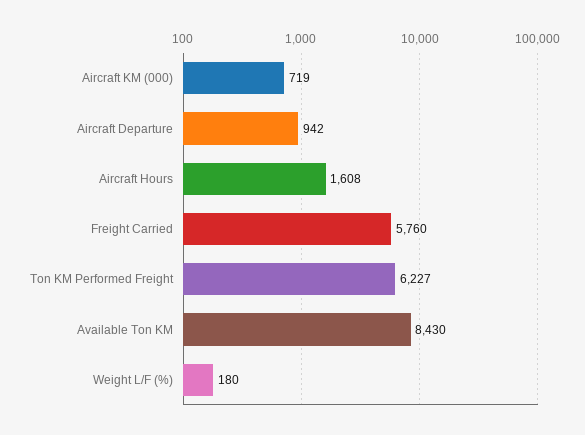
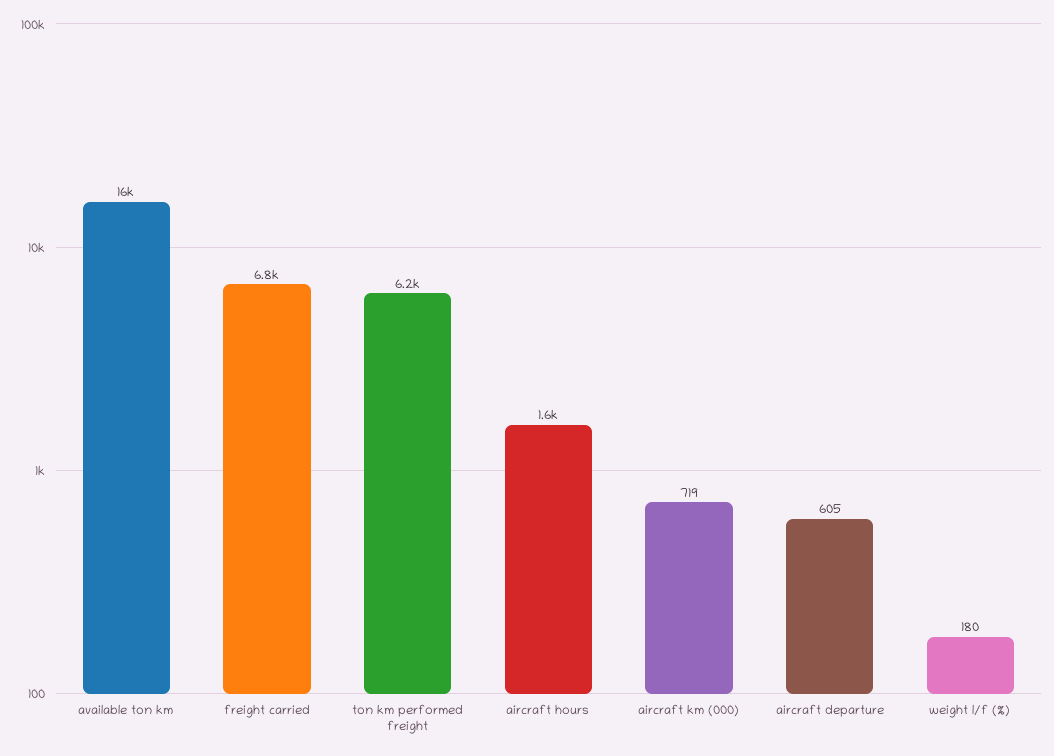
Aircraft Departure: 942 -> 605
Freight Carried: 5760 -> 6800
Available Ton KM: 8430 -> 16000

